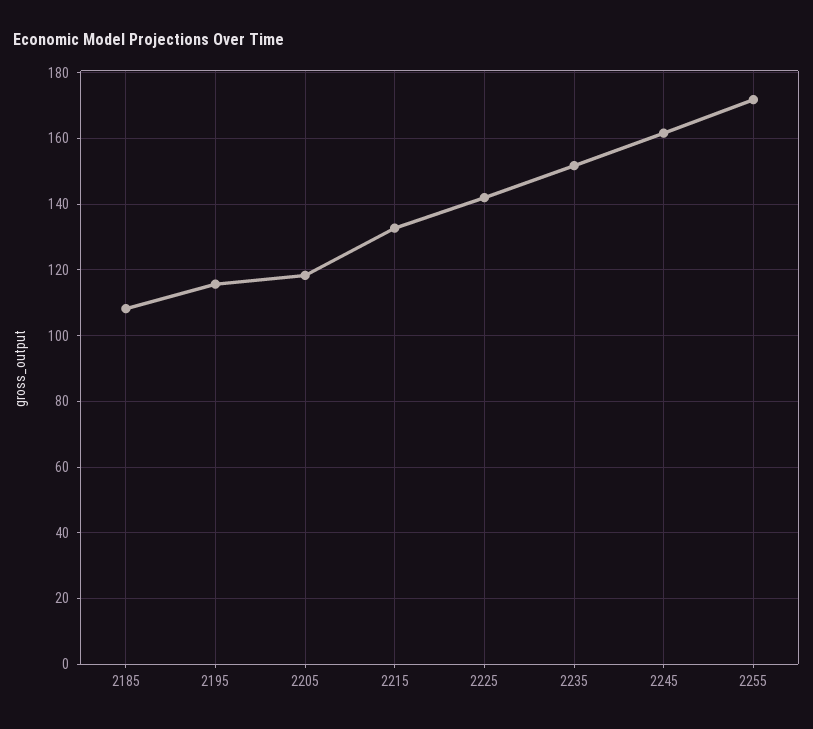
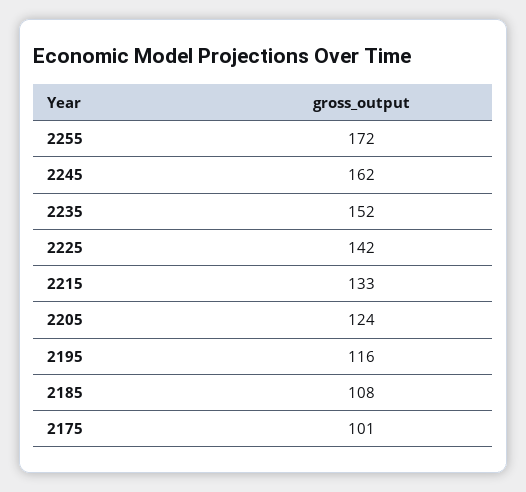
2205: 118 -> 124
2175: none -> 101

